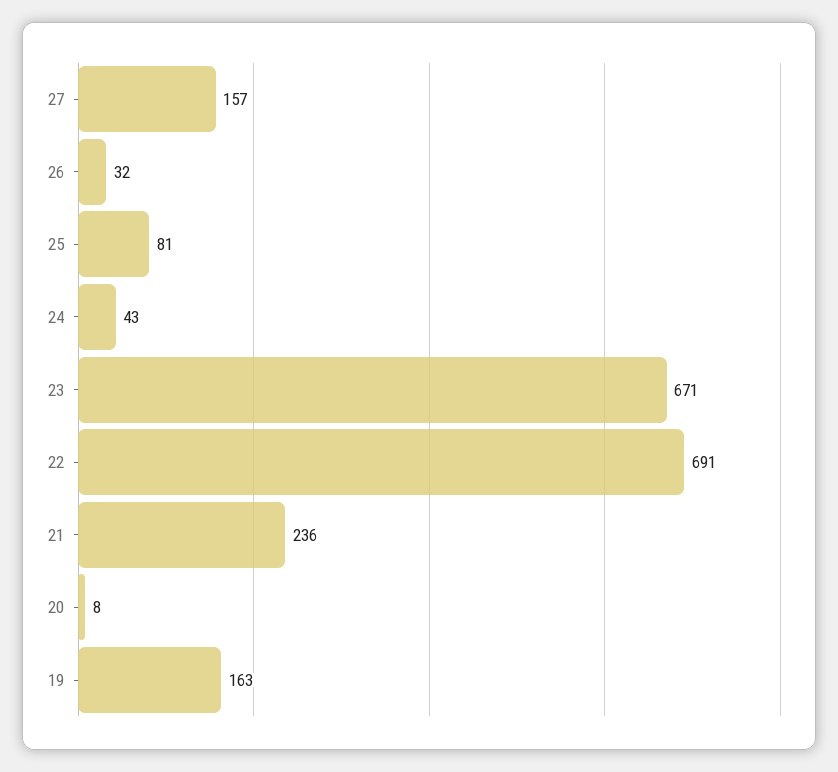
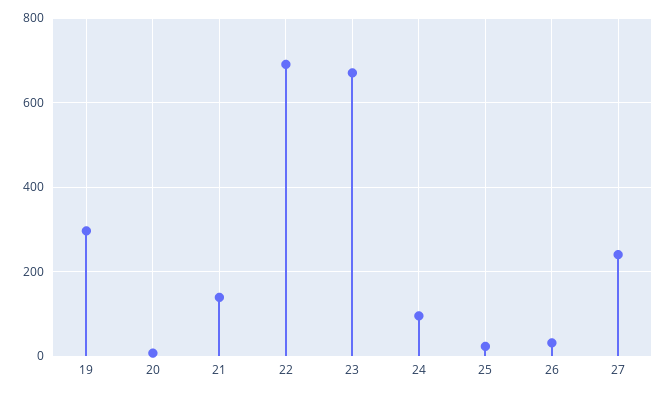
27: 157 -> 240
25: 81 -> 20
24: 43 -> 100
21: 236 -> 140
19: 163 -> 300

